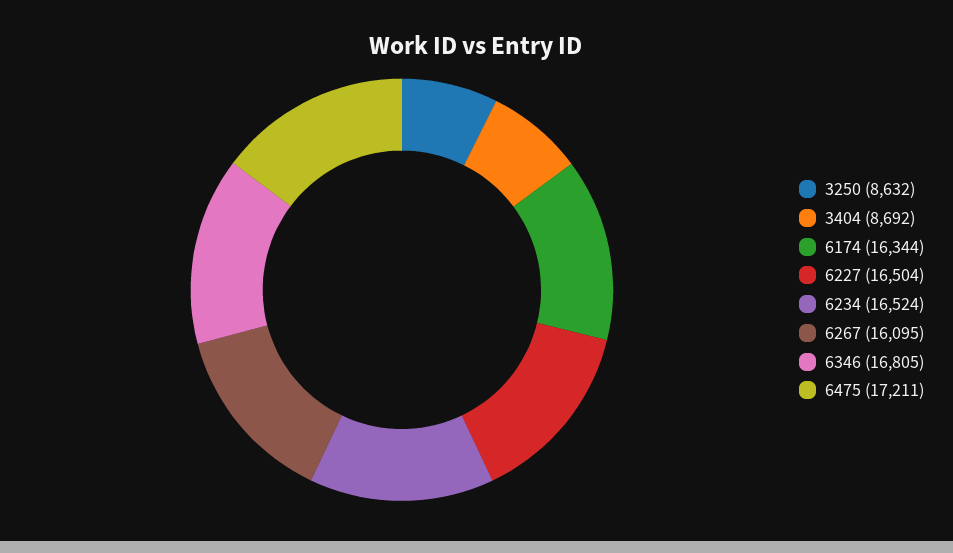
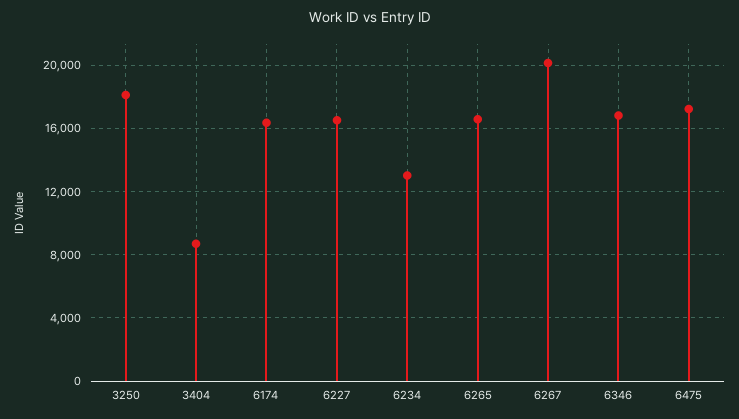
3250: 8632 -> 18000
6234: 16524 -> 13000
6267: 16095 -> 20000
6265: none -> 16500

